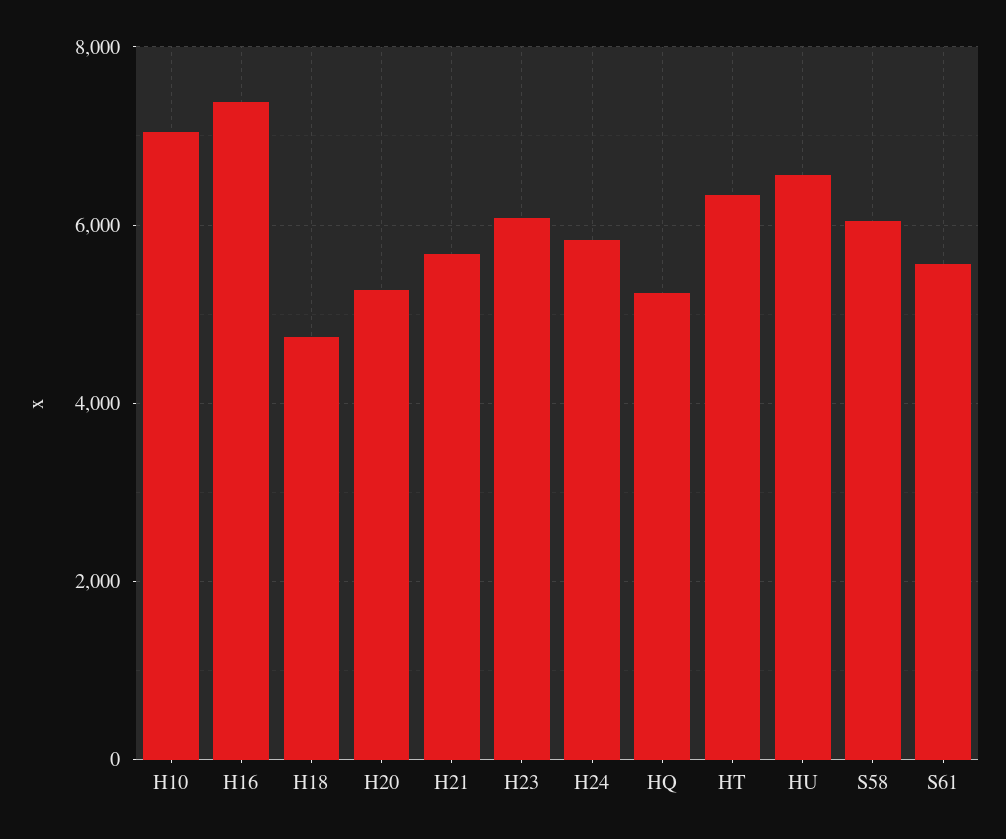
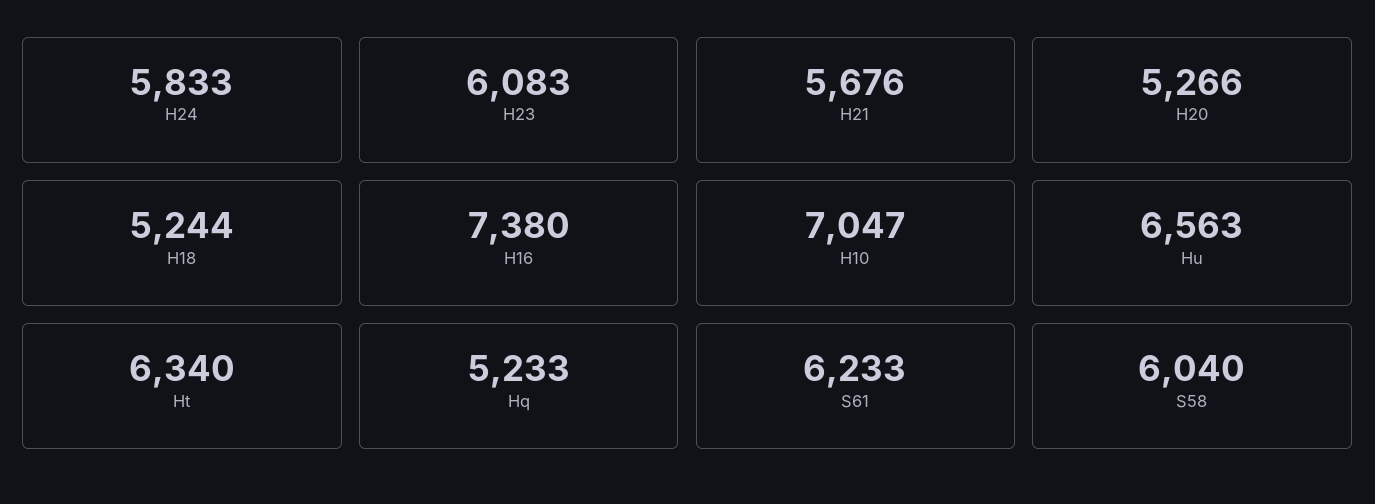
H18: 4800 -> 5244
S61: 5600 -> 6233

